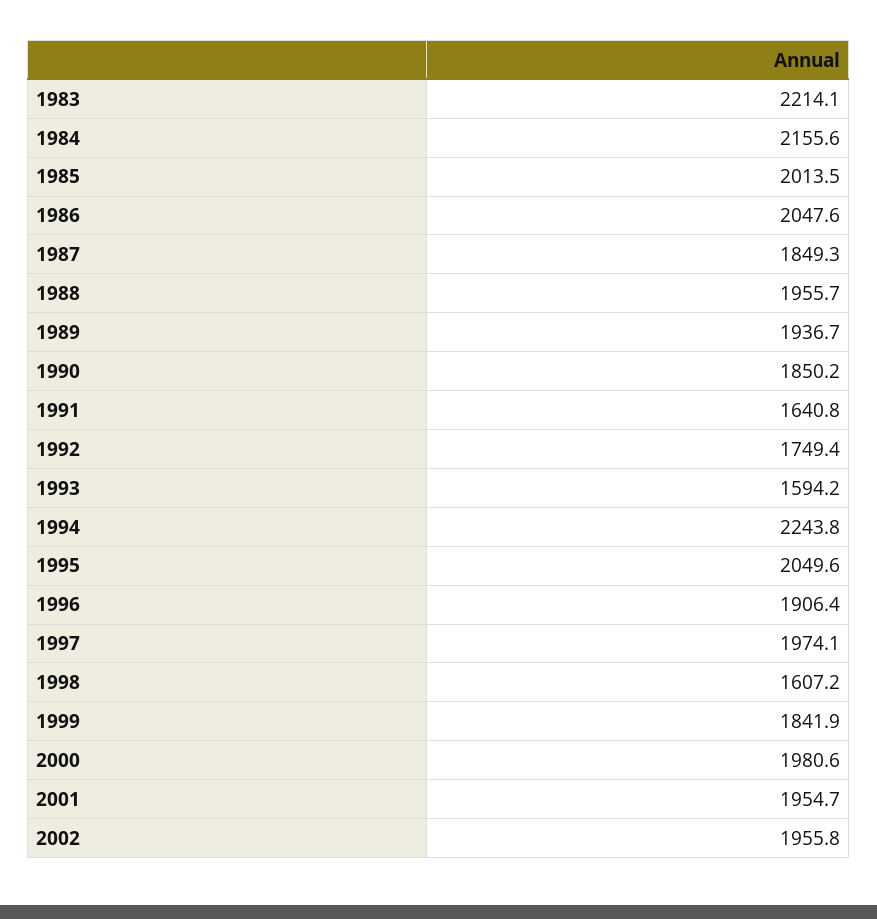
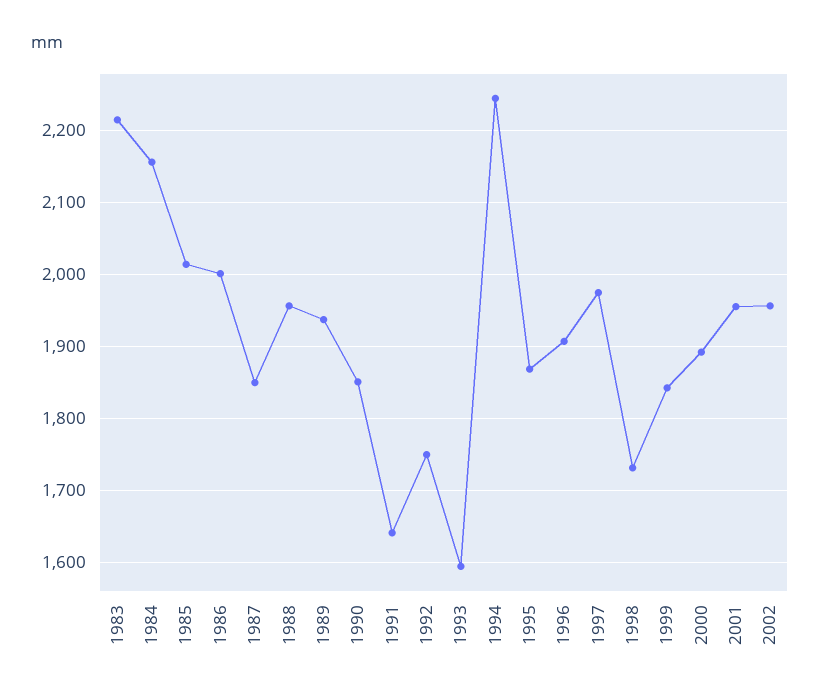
1986: 2047.6 -> 2000
1995: 2049.6 -> 1870
1998: 1607.2 -> 1730
2000: 1980.6 -> 1890

